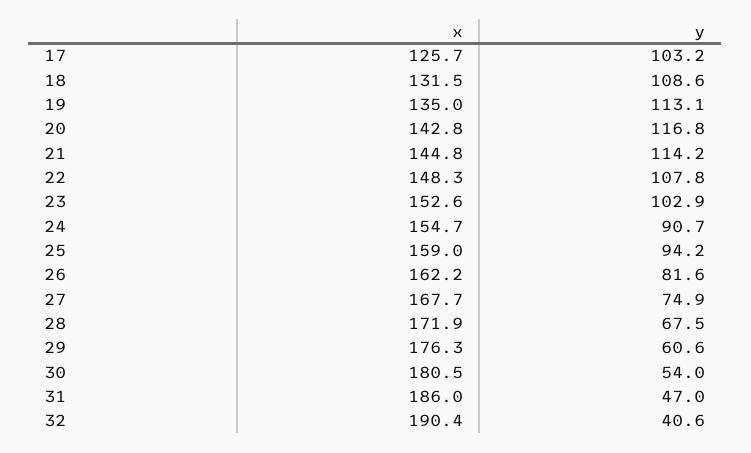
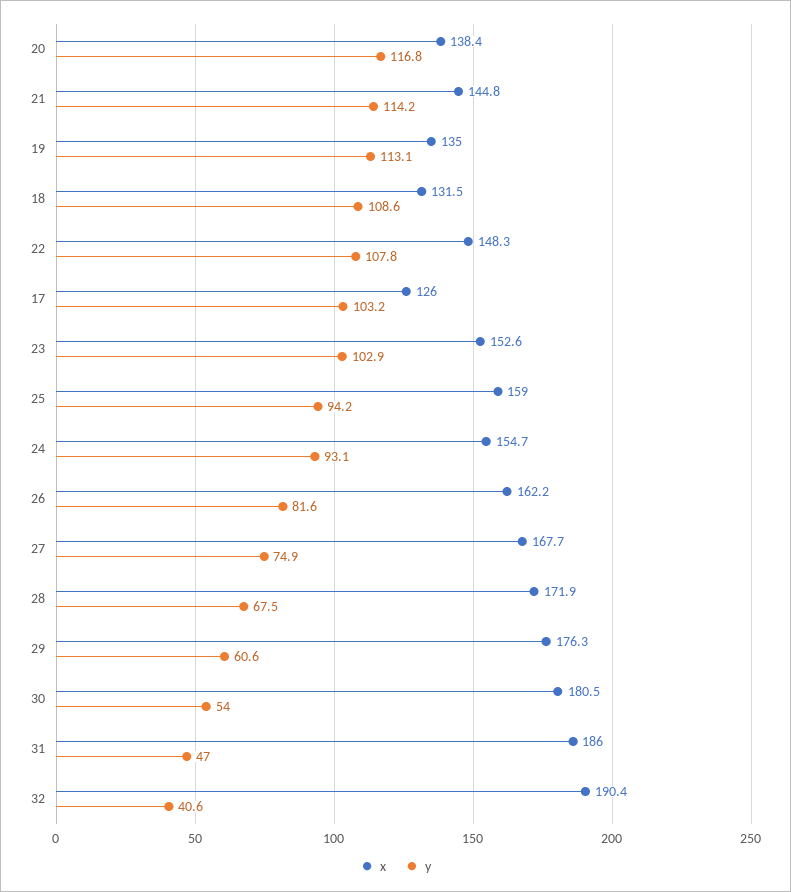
x, 17: 125.7 -> 126
x, 20: 142.8 -> 138.4
y, 24: 90.7 -> 93.1

